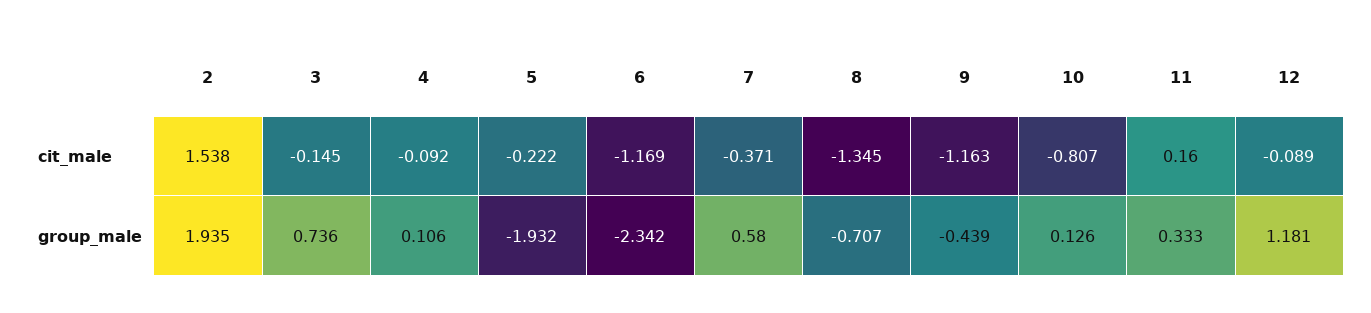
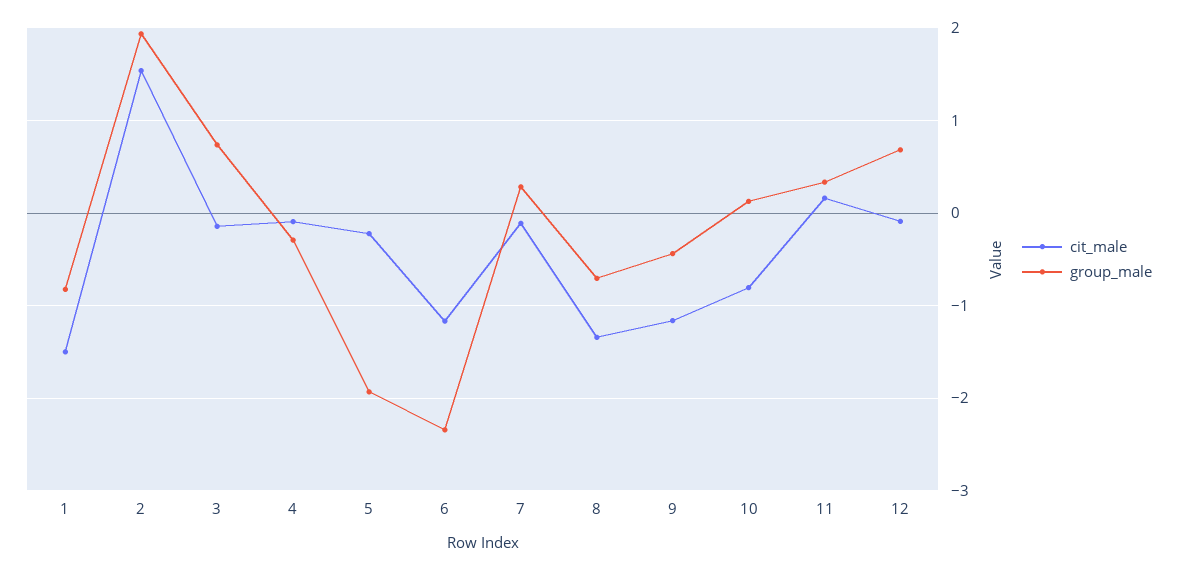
cit_male, 7: -0.371 -> -0.1
group_male, 4: 0.106 -> -0.3
group_male, 7: 0.58 -> 0.3
group_male, 12: 1.181 -> 0.7
cit_male, 1: none -> -1.5
group_male, 1: none -> -0.8

